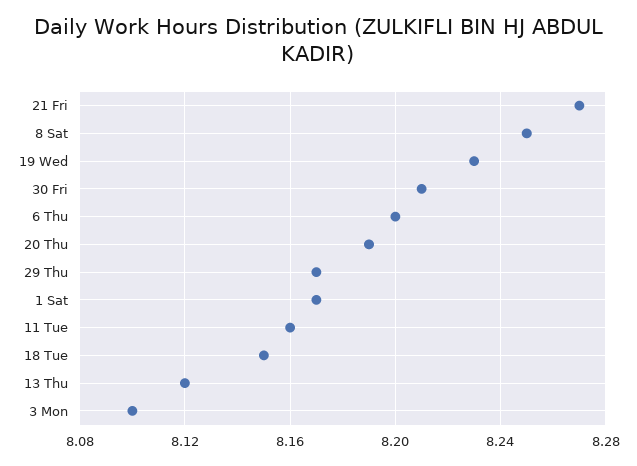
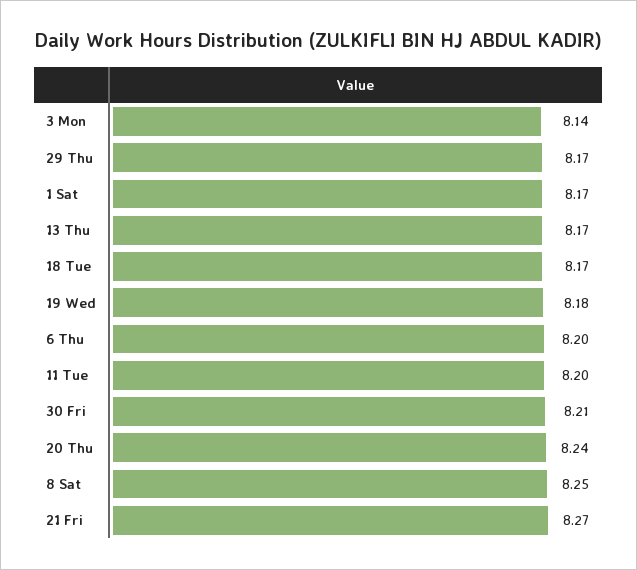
19 Wed: 8.23 -> 8.18
20 Thu: 8.19 -> 8.24
11 Tue: 8.16 -> 8.2
18 Tue: 8.15 -> 8.17
13 Thu: 8.12 -> 8.17
3 Mon: 8.1 -> 8.14

